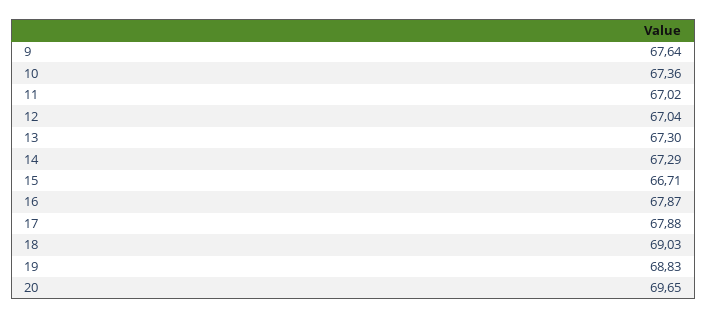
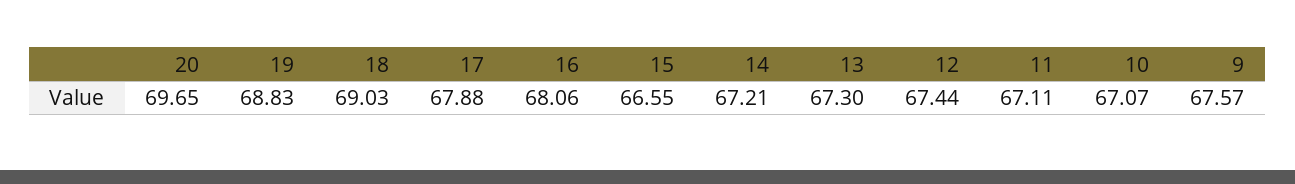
9: 67.64 -> 67.57
10: 67.36 -> 67.07
11: 67.02 -> 67.11
12: 67.04 -> 67.44
14: 67.29 -> 67.21
15: 66.71 -> 66.55
16: 67.87 -> 68.06

